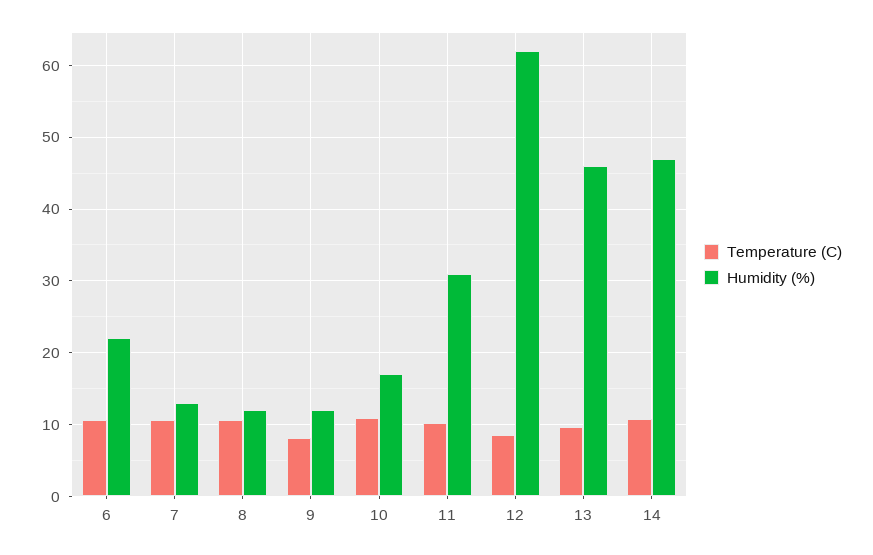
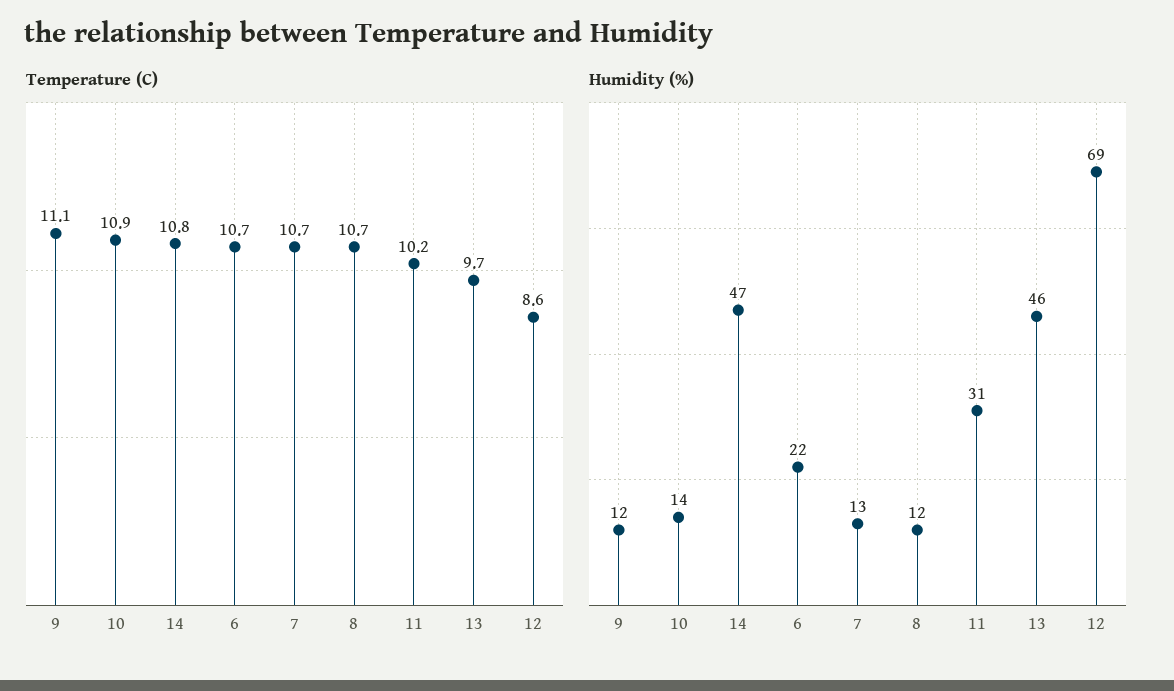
Temperature (C), 9: 8 -> 11.1
Humidity (%), 10: 17 -> 14
Humidity (%), 12: 62 -> 69

